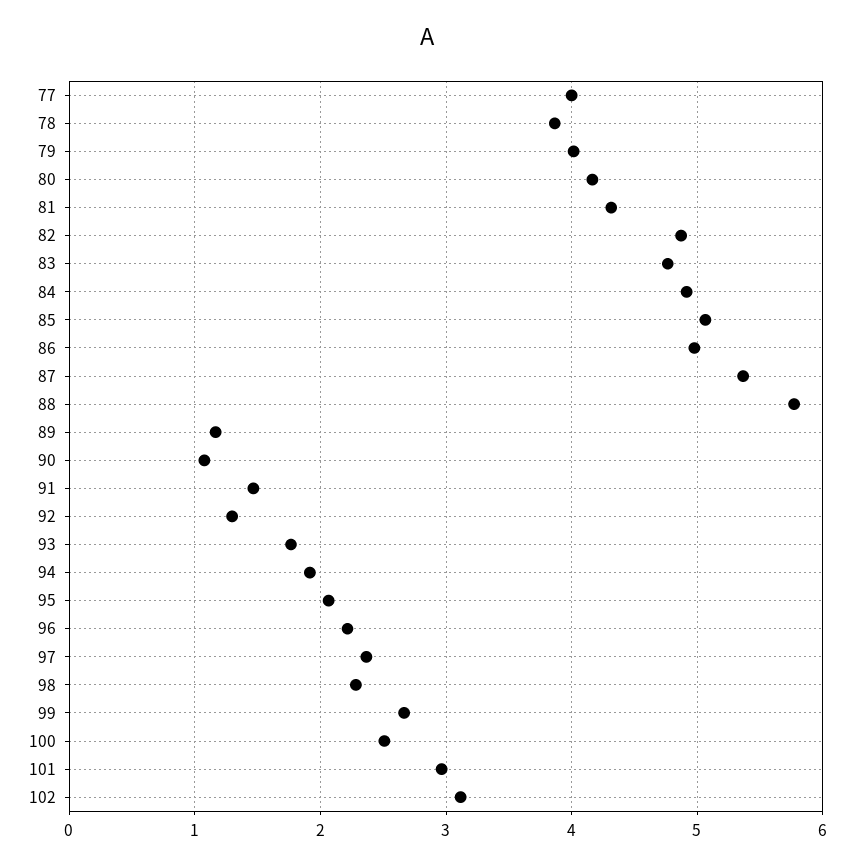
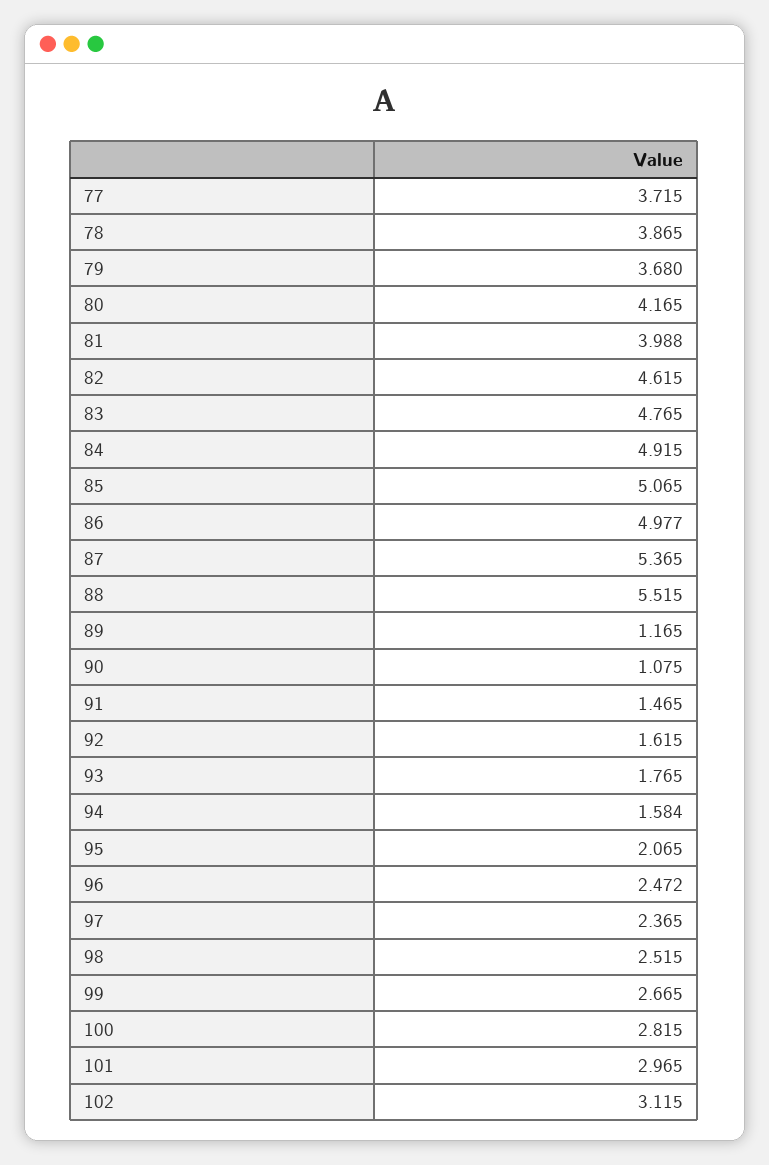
77: 4 -> 3.715
79: 4 -> 3.68
81: 4.3 -> 3.988
82: 4.9 -> 4.615
88: 5.8 -> 5.515
92: 1.3 -> 1.615
94: 1.9 -> 1.584
96: 2.2 -> 2.472
98: 2.3 -> 2.515
100: 2.5 -> 2.815

